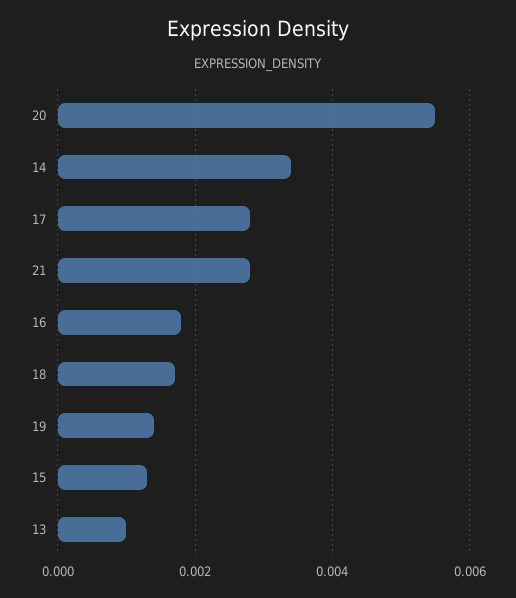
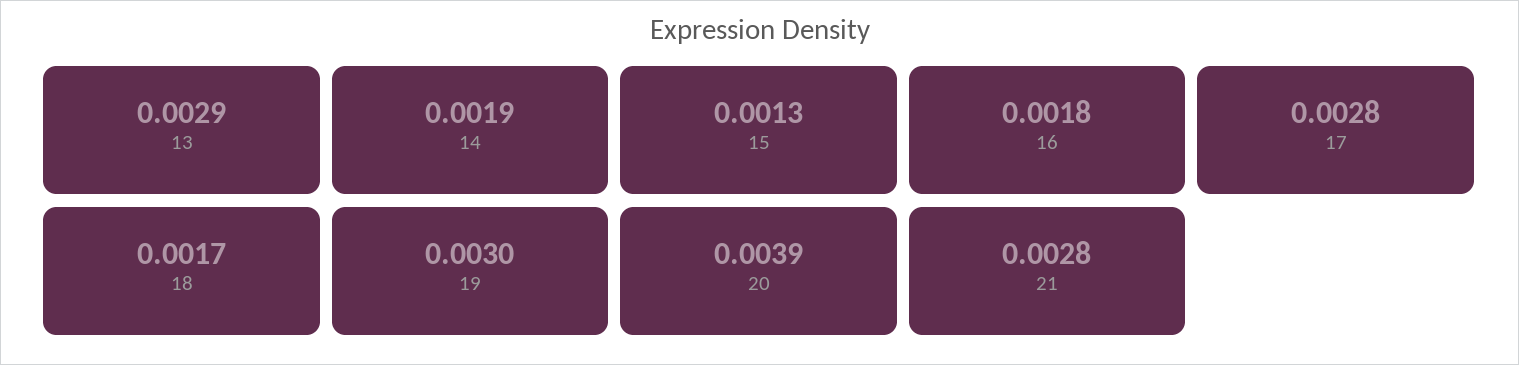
20: 0.0055 -> 0.0039
14: 0.0035 -> 0.0019
19: 0.0015 -> 0.003
13: 0.001 -> 0.0029

